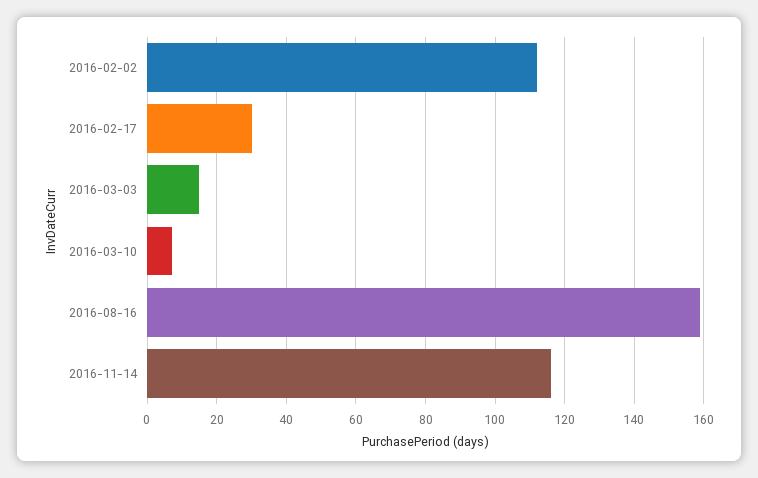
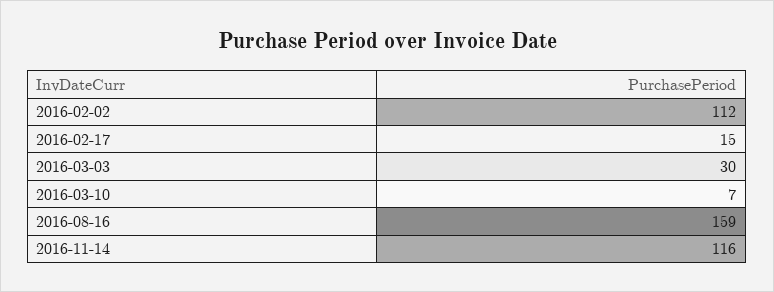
2016-02-17: 30 -> 15
2016-03-03: 15 -> 30

